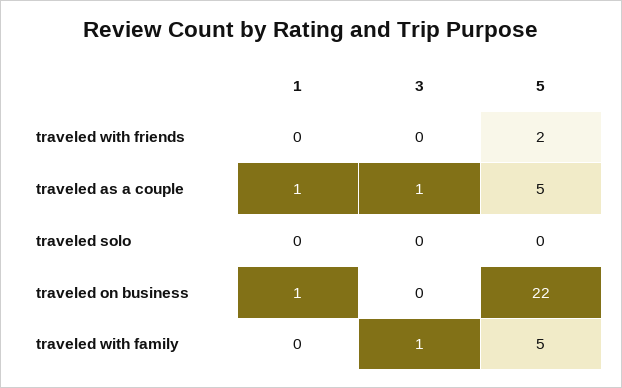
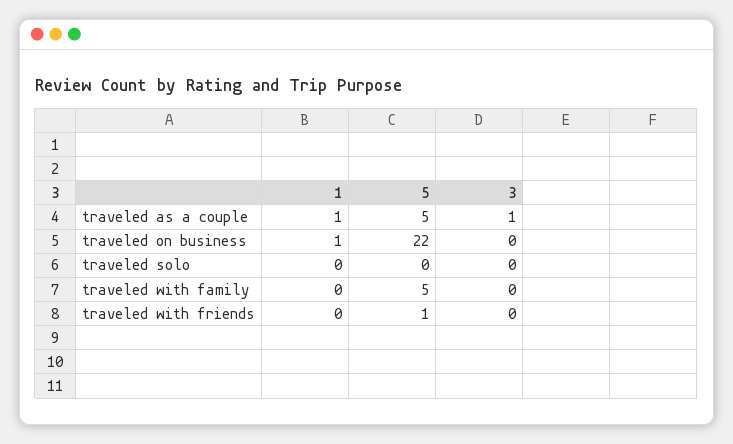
5, traveled with friends: 2 -> 1
3, traveled with family: 1 -> 0

